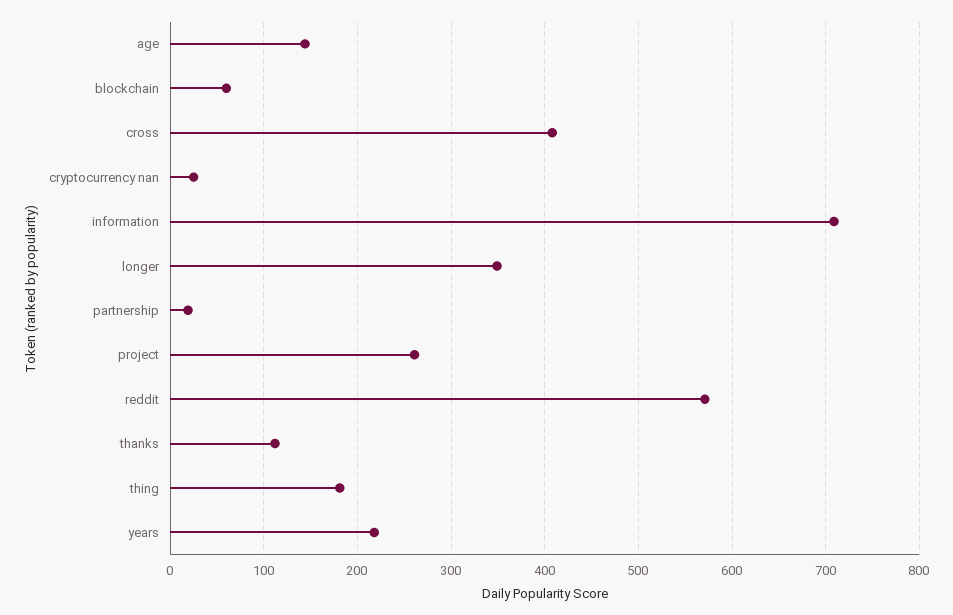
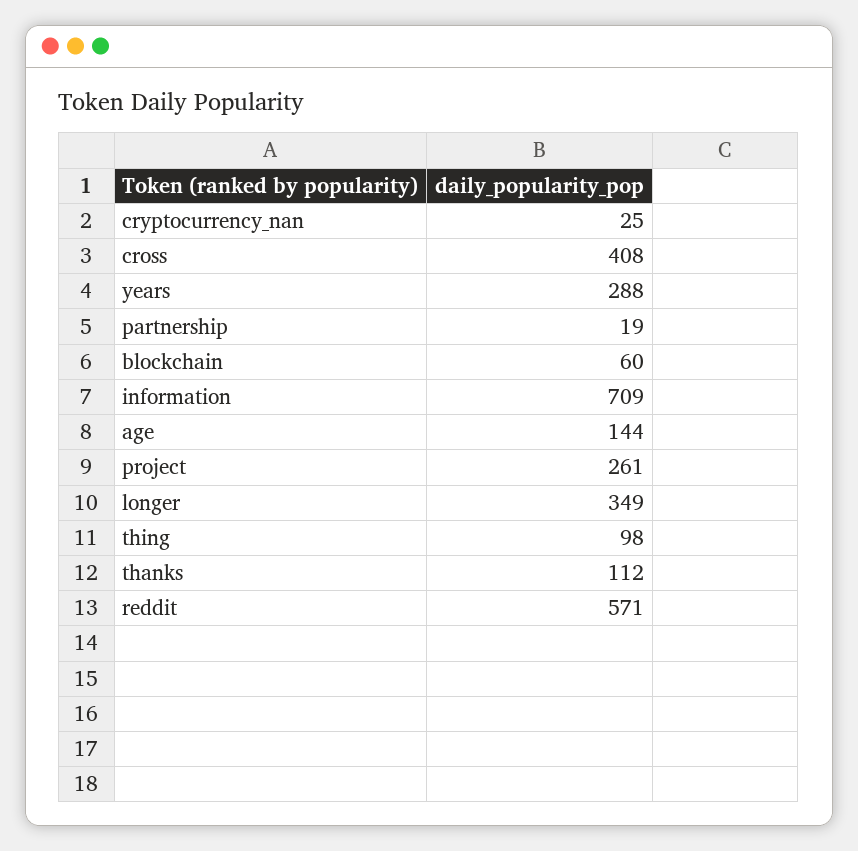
thing: 180 -> 98
years: 220 -> 288

